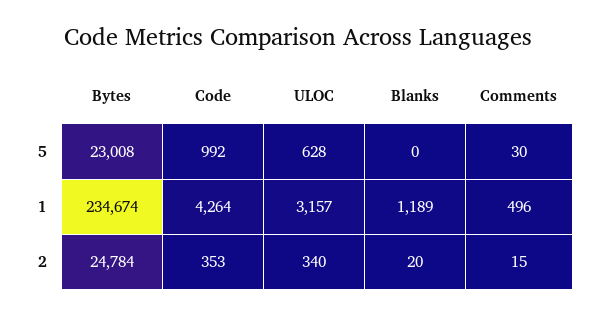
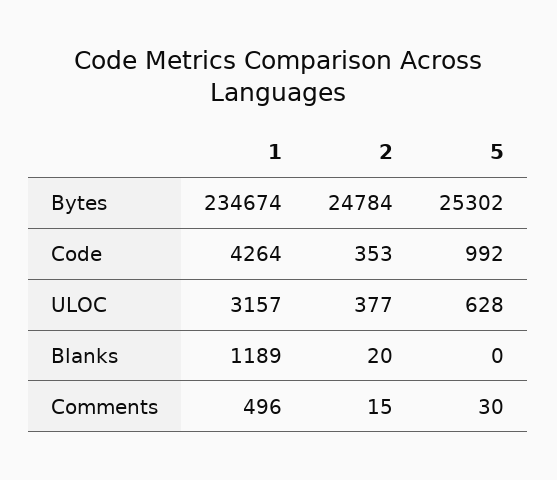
Bytes, 5: 23008 -> 25302
ULOC, 2: 340 -> 377

